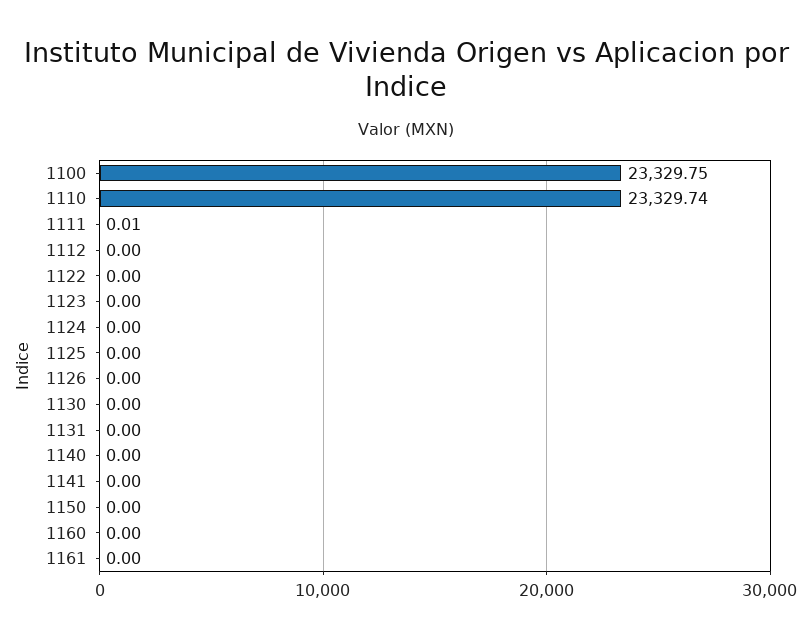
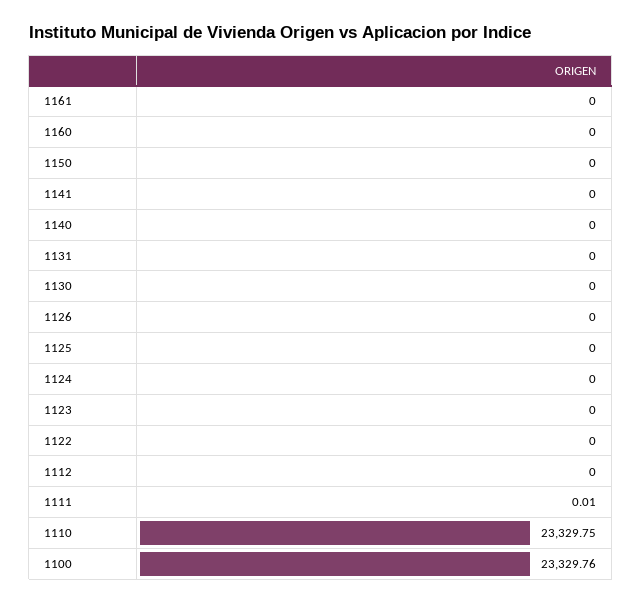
1100: 23329.75 -> 23329.76
1110: 23329.74 -> 23329.75

